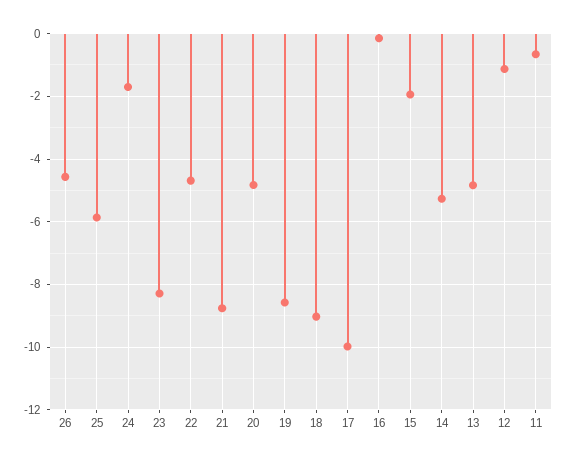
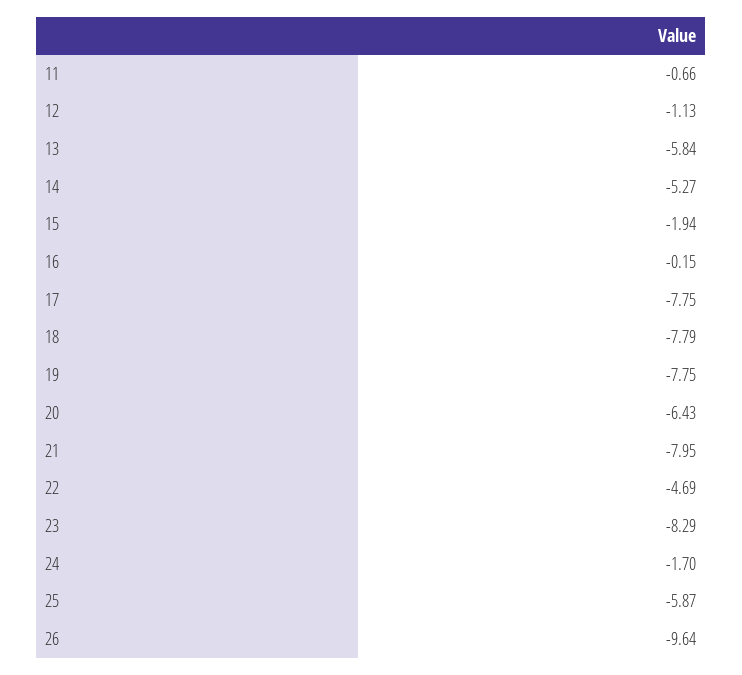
26: -4.6 -> -9.64
21: -8.8 -> -7.95
20: -4.8 -> -6.43
19: -8.6 -> -7.75
18: -9 -> -7.79
17: -10 -> -7.75
13: -4.8 -> -5.84

